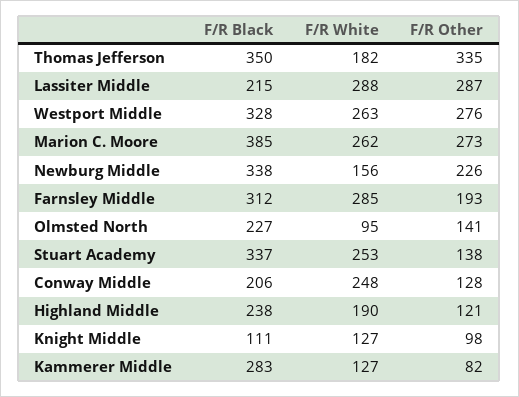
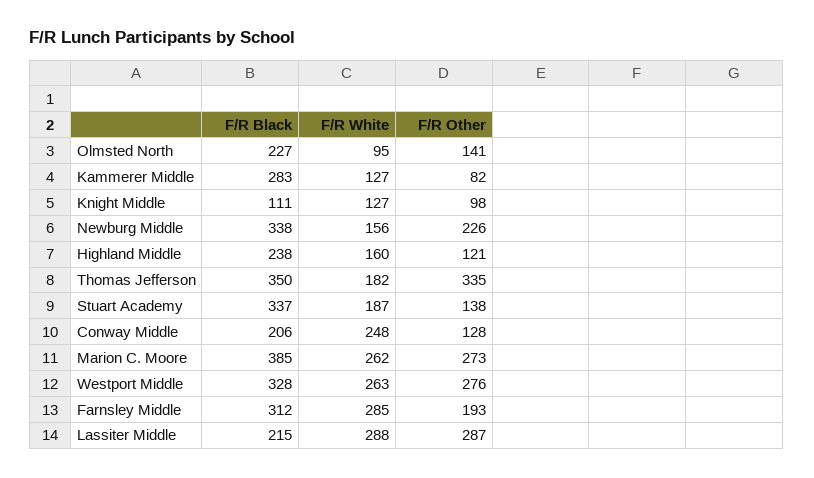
F/R White, Stuart Academy: 253 -> 187
F/R White, Highland Middle: 190 -> 160

